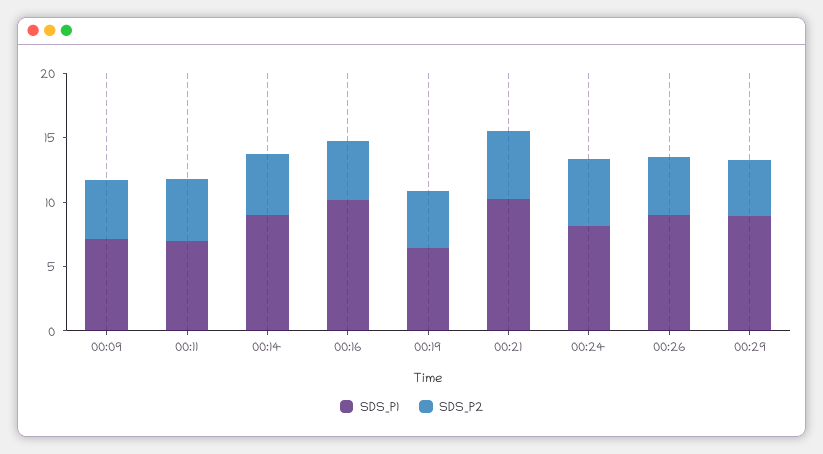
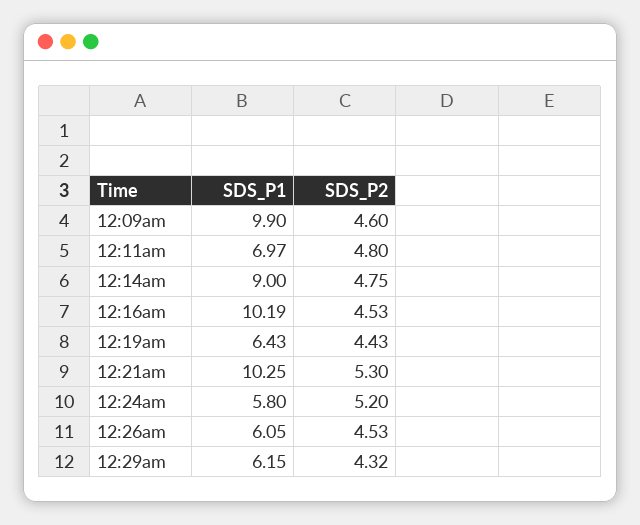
SDS_P1, 00:09: 7 -> 9.9
SDS_P1, 00:24: 8 -> 5.8
SDS_P1, 00:26: 9 -> 6.05
SDS_P1, 00:29: 9 -> 6.15

